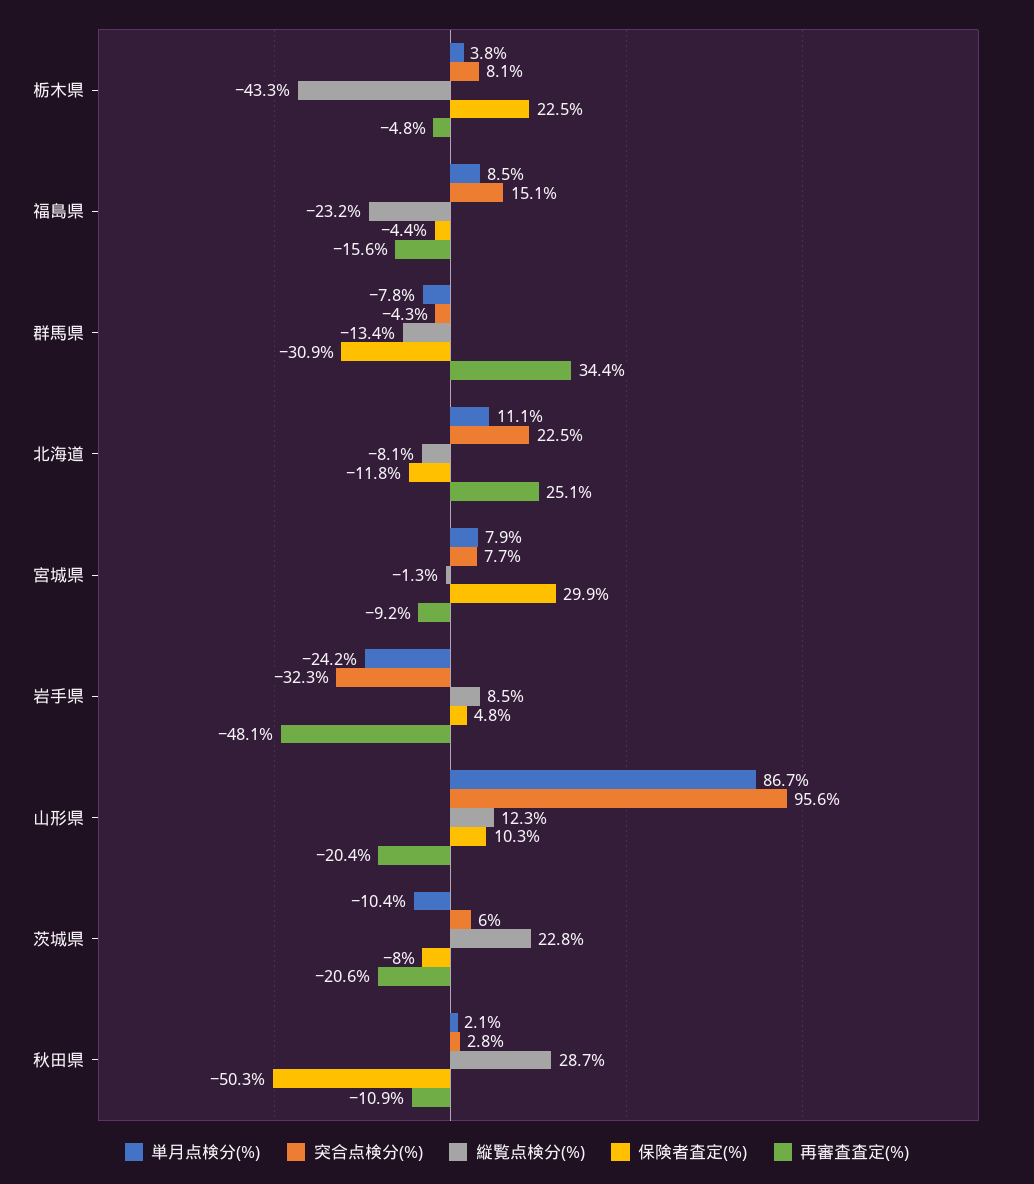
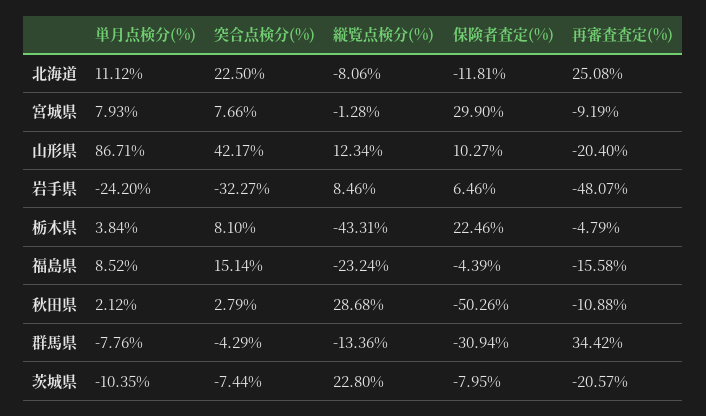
保険者査定(%), 岩手県: 4.8 -> 6.46
突合点検分(%), 山形県: 95.6 -> 42.17
突合点検分(%), 茨城県: 6 -> -7.44

